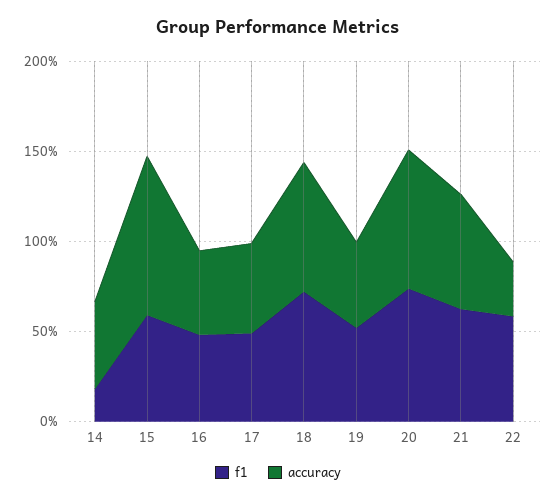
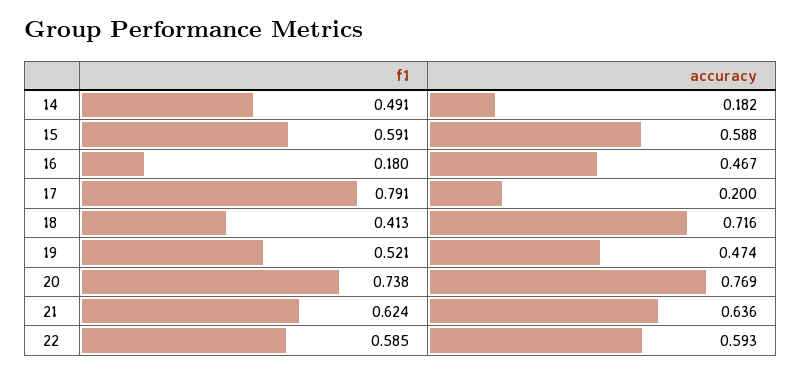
f1, 14: 0.2 -> 0.491
accuracy, 14: 0.5 -> 0.182
accuracy, 15: 0.9 -> 0.588
f1, 16: 0.5 -> 0.18
f1, 17: 0.5 -> 0.791
accuracy, 17: 0.5 -> 0.2
f1, 18: 0.7 -> 0.413
accuracy, 22: 0.3 -> 0.593

